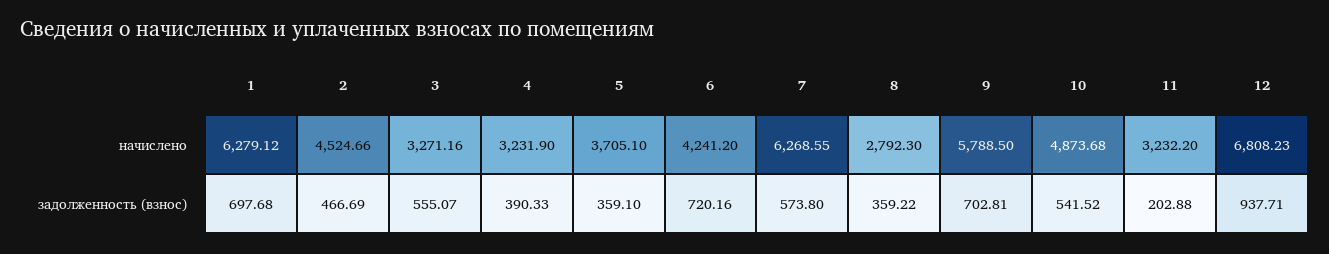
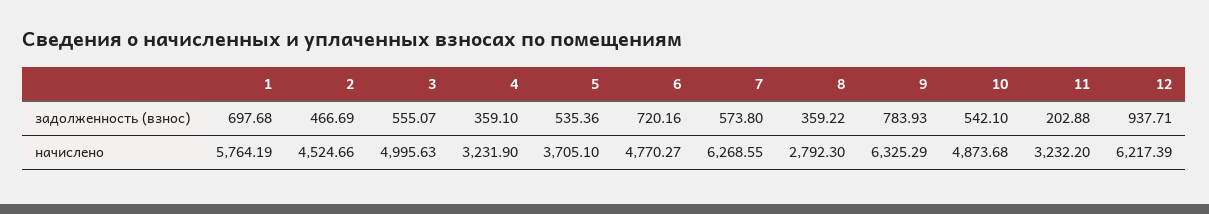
1, начислено: 6279.12 -> 5764.19
3, начислено: 3271.16 -> 4995.63
6, начислено: 4241.2 -> 4770.27
9, начислено: 5788.5 -> 6325.29
12, начислено: 6808.23 -> 6217.39
4, задолженность (взнос): 390.33 -> 359.1
5, задолженность (взнос): 359.1 -> 535.36
9, задолженность (взнос): 702.81 -> 783.93
10, задолженность (взнос): 541.52 -> 542.1

